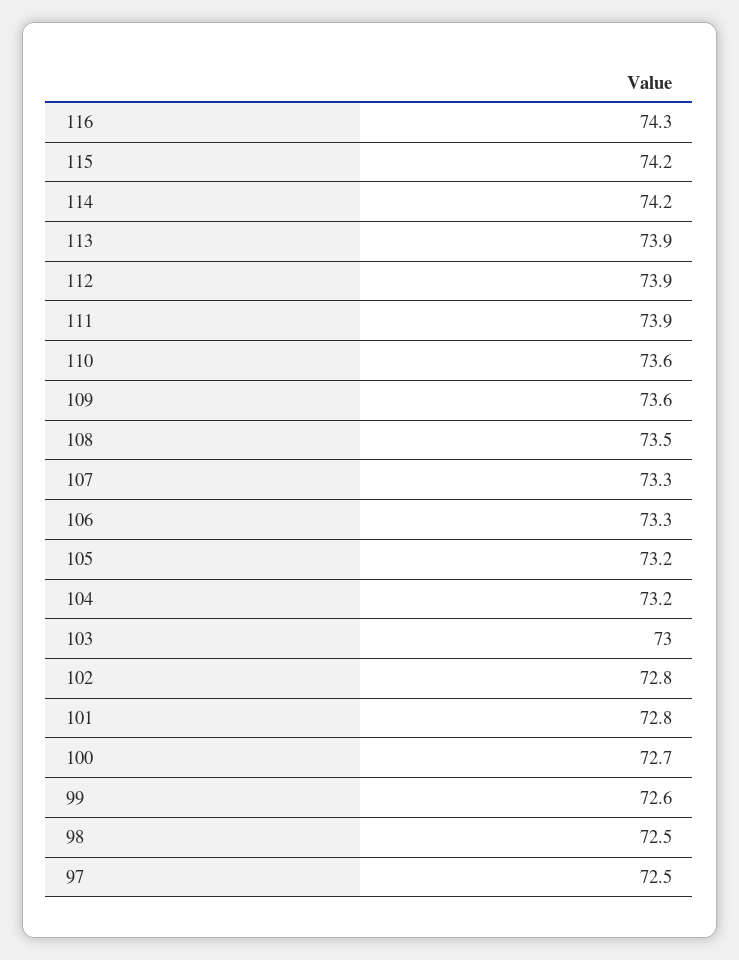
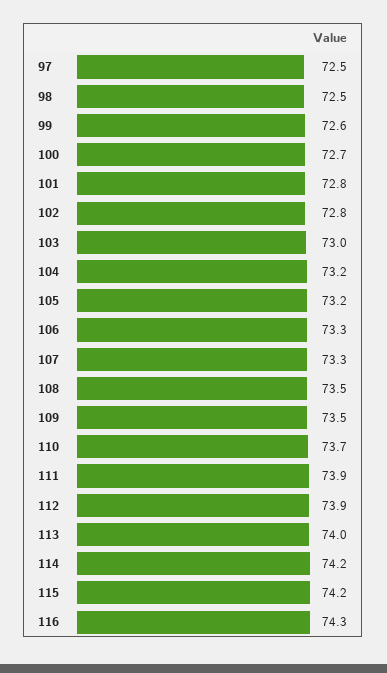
113: 73.9 -> 74
110: 73.6 -> 73.7
109: 73.6 -> 73.5

